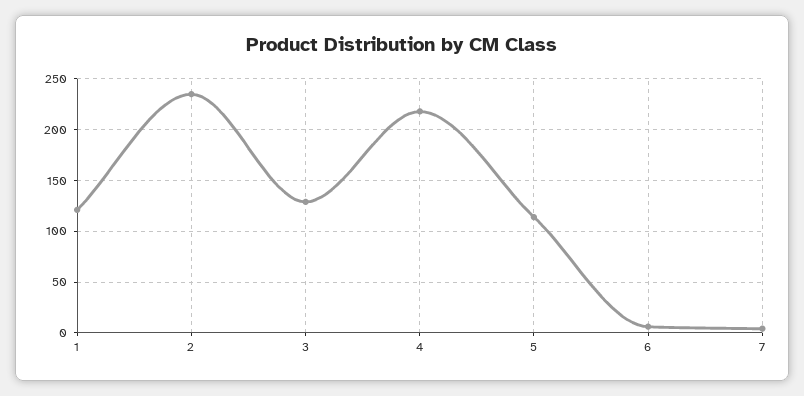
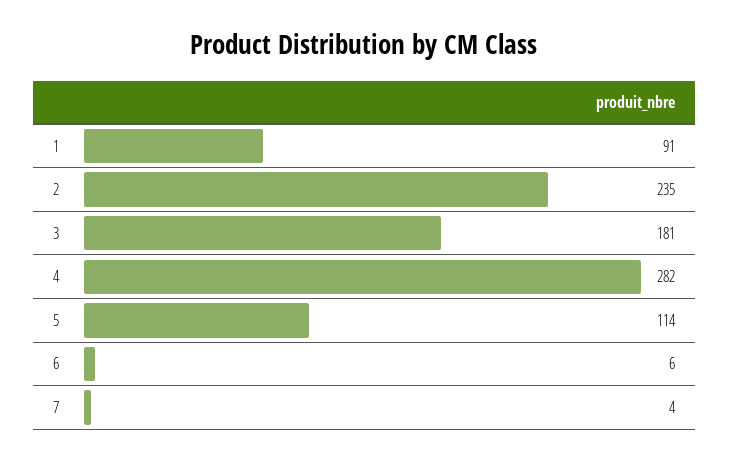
1: 120 -> 91
3: 130 -> 181
4: 220 -> 282

